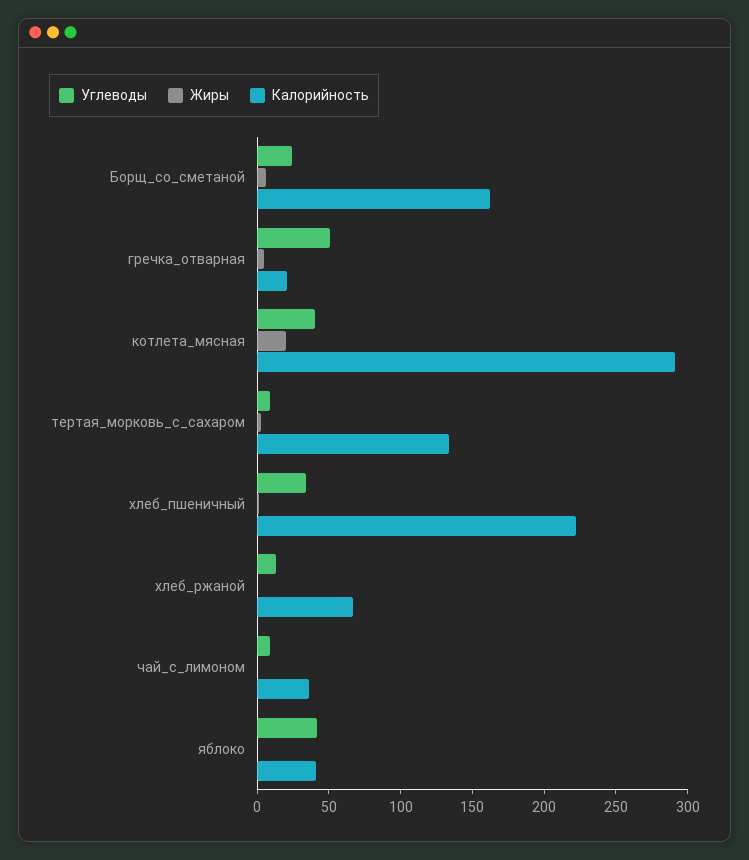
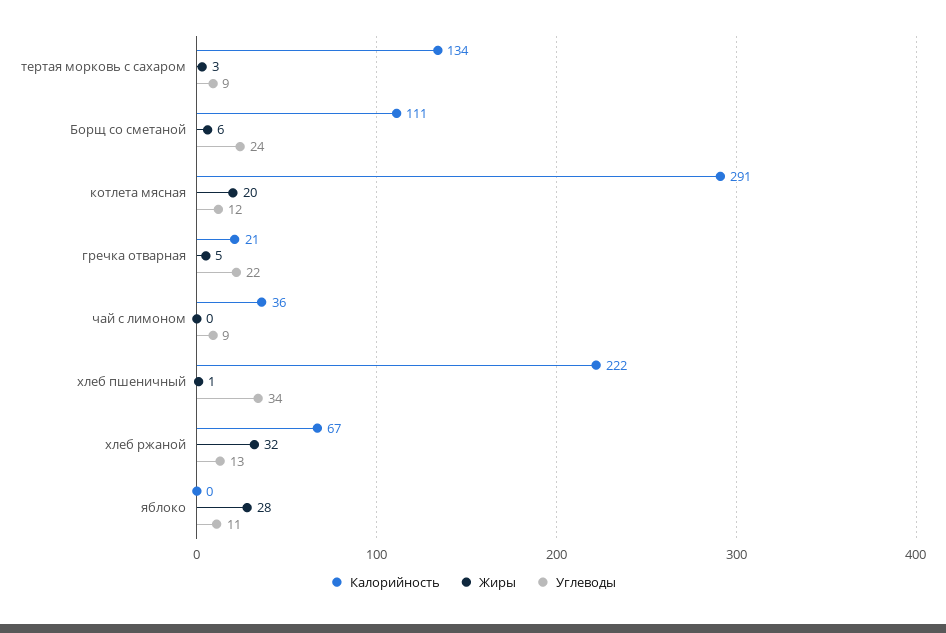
Калорийность, Борщ_со_сметаной: 160 -> 111
Углеводы, гречка_отварная: 50 -> 22
Углеводы, котлета_мясная: 40 -> 12
Жиры, хлеб_ржаной: 0 -> 32
Углеводы, яблоко: 40 -> 11
Жиры, яблоко: 0 -> 28
Калорийность, яблоко: 40 -> 0

